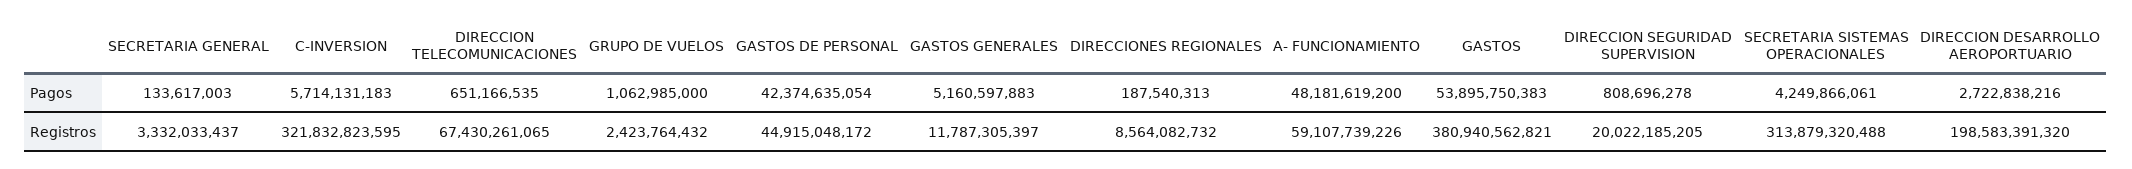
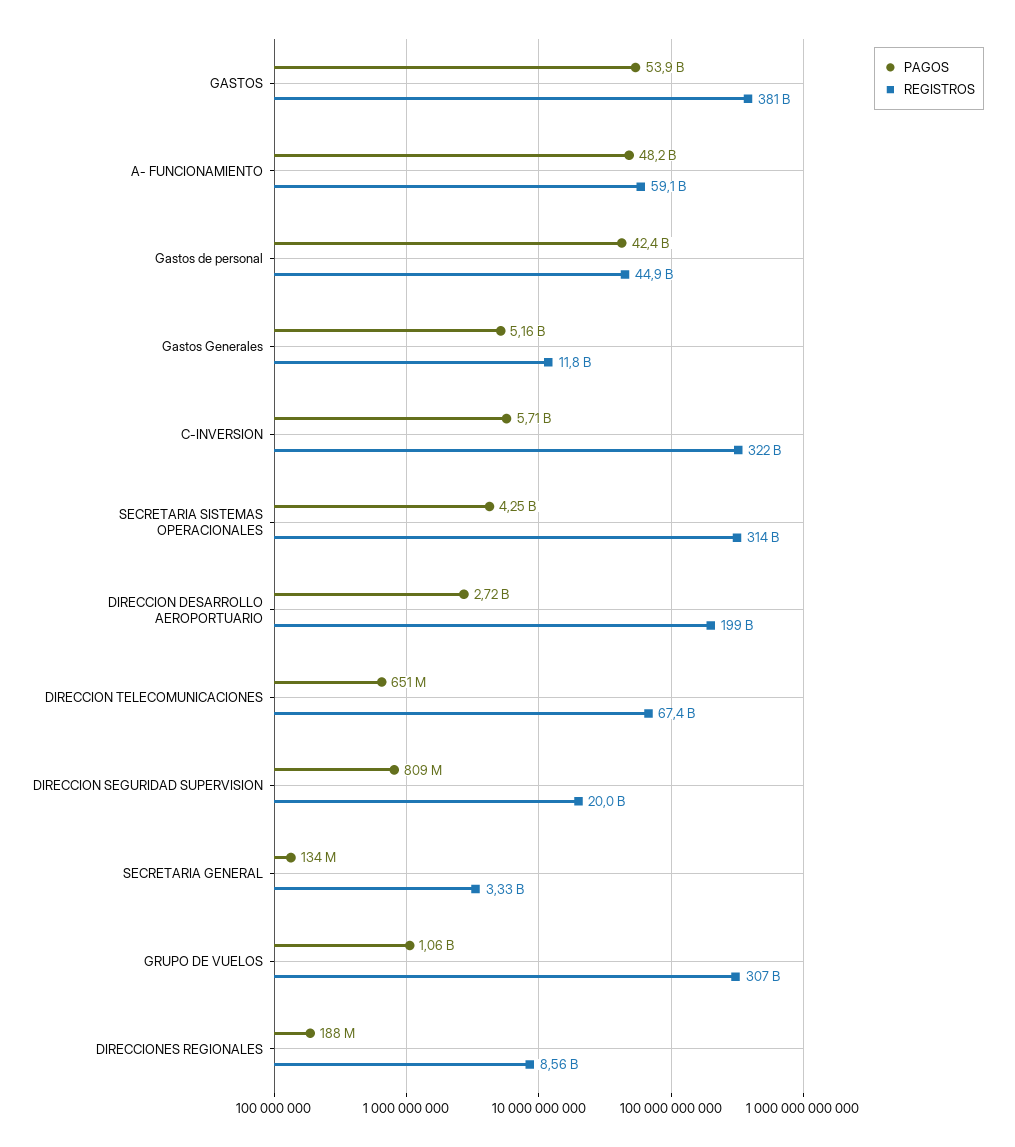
Registros, GRUPO DE VUELOS: 2423764432 -> 307000000000

